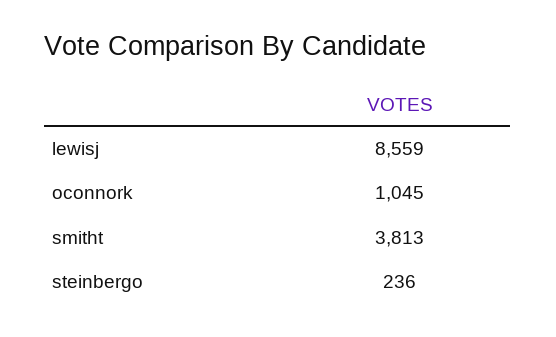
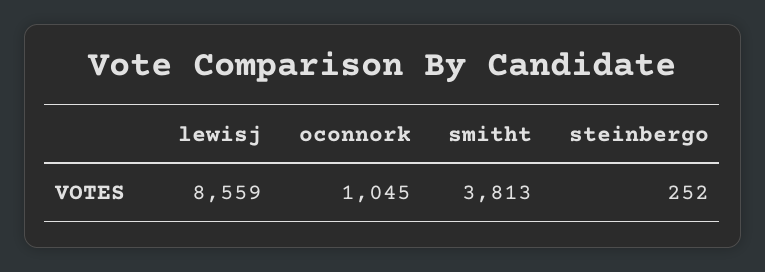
steinbergo: 236 -> 252

